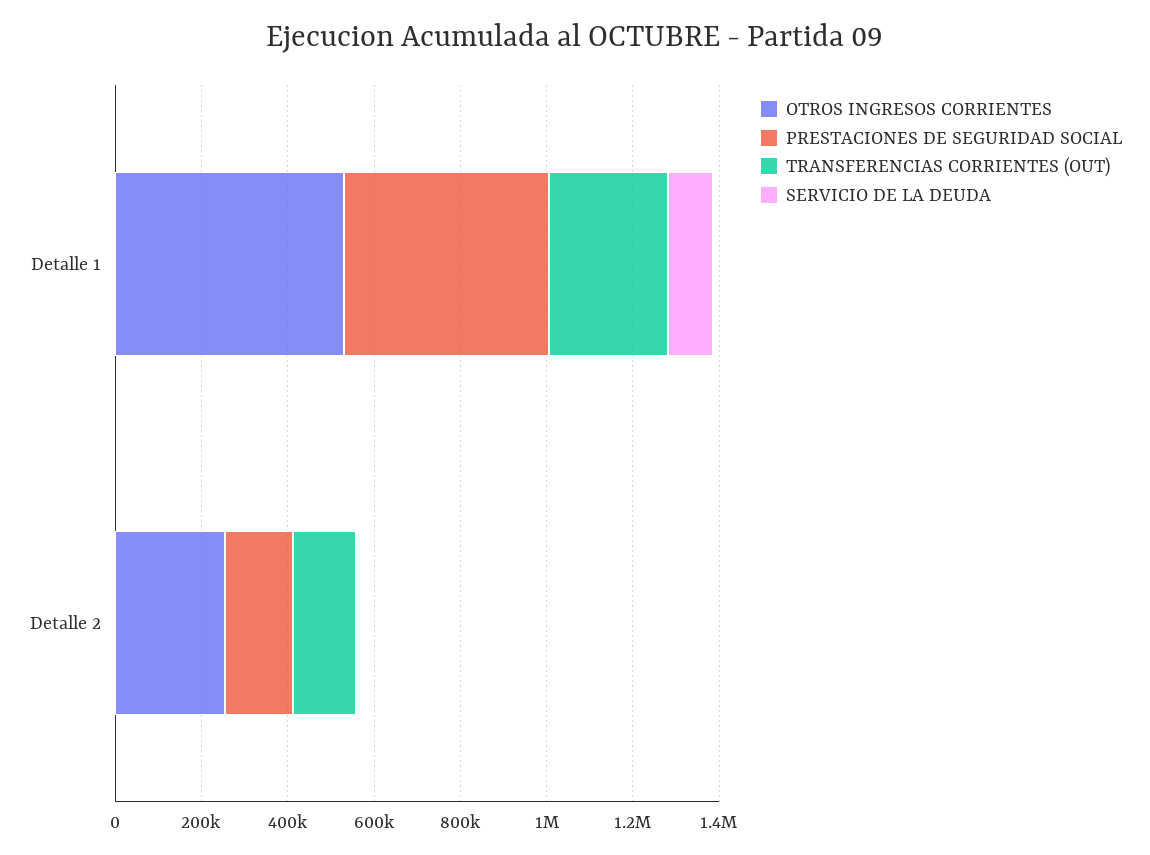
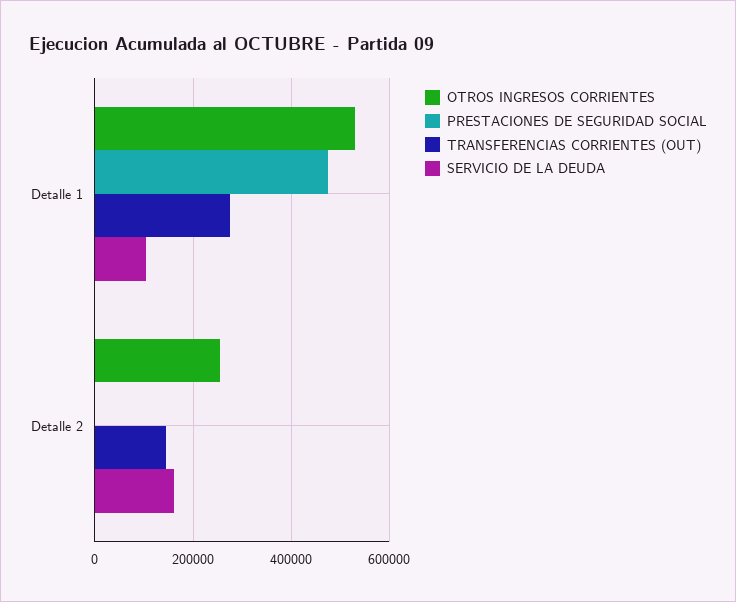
PRESTACIONES DE SEGURIDAD SOCIAL, Detalle 2: 150000 -> 0
SERVICIO DE LA DEUDA, Detalle 2: 0 -> 160000

